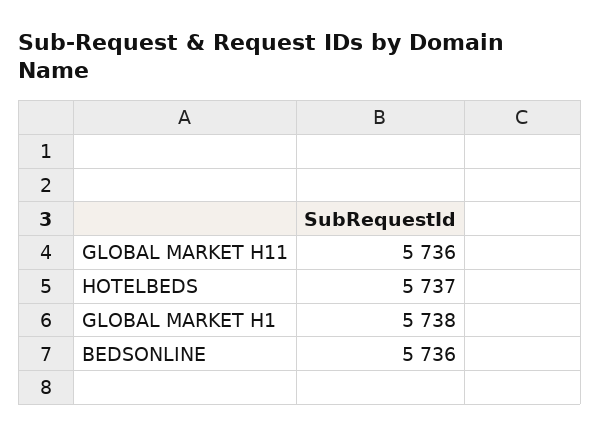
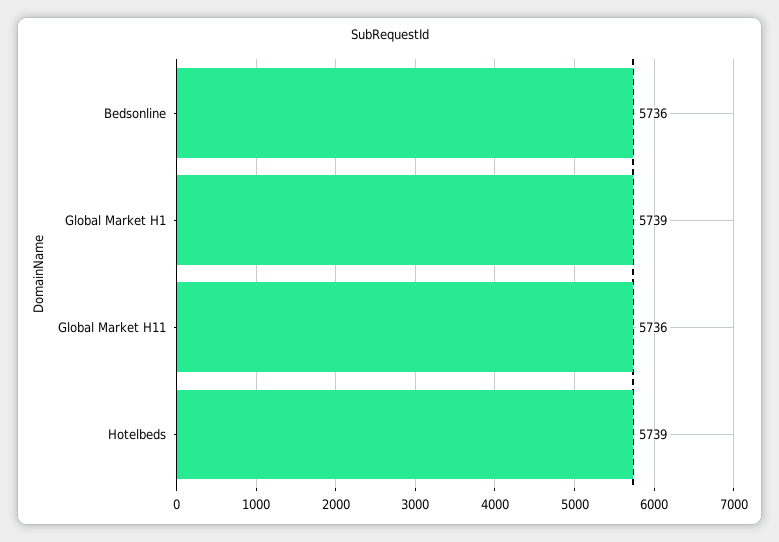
HOTELBEDS: 5737 -> 5739
GLOBAL MARKET H1: 5738 -> 5739

